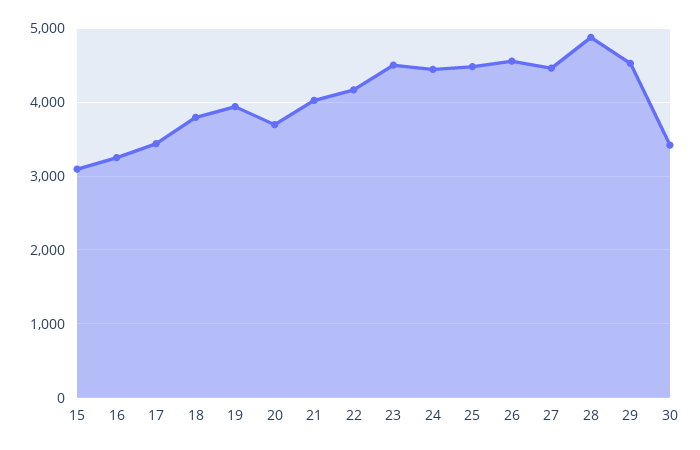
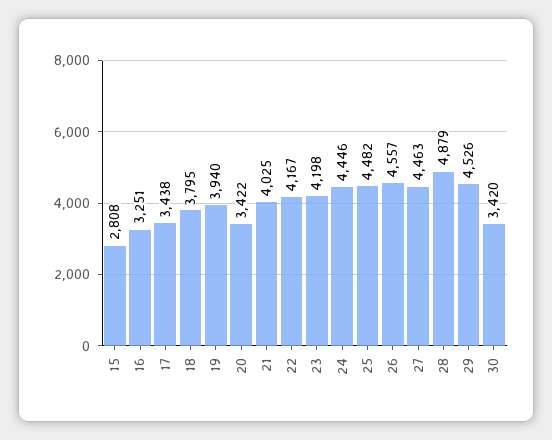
15: 3100 -> 2808
20: 3700 -> 3422
23: 4500 -> 4198

